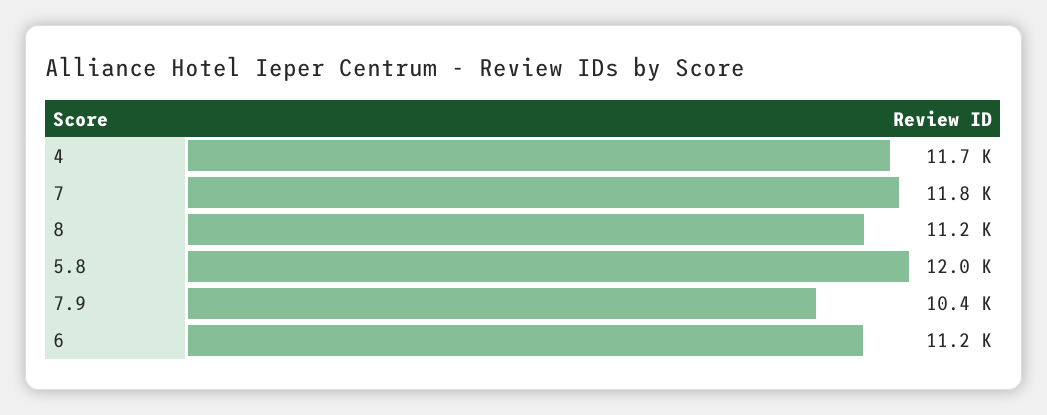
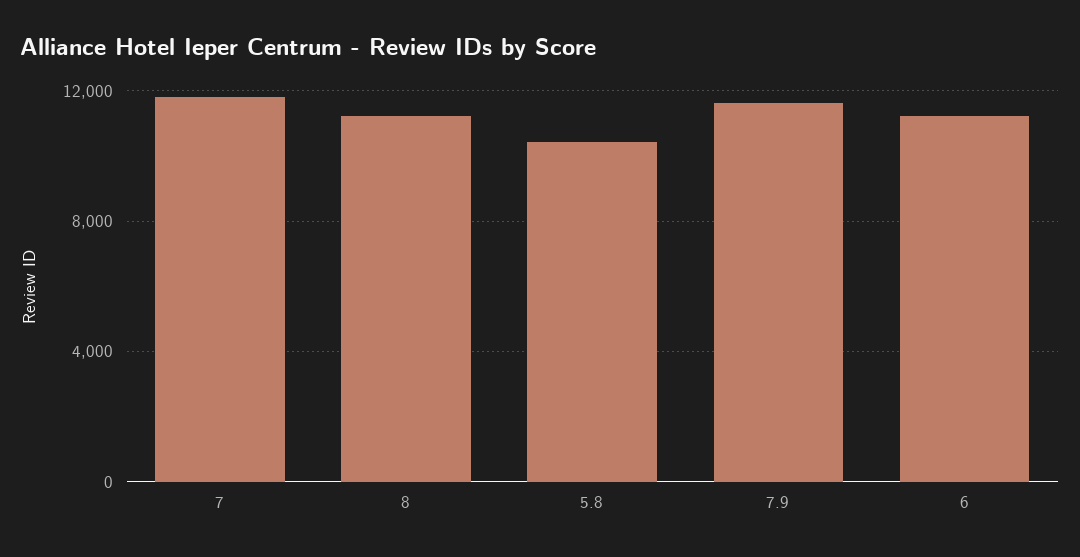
4: 11700 -> none
5.8: 12000 -> 10500
7.9: 10400 -> 11500

